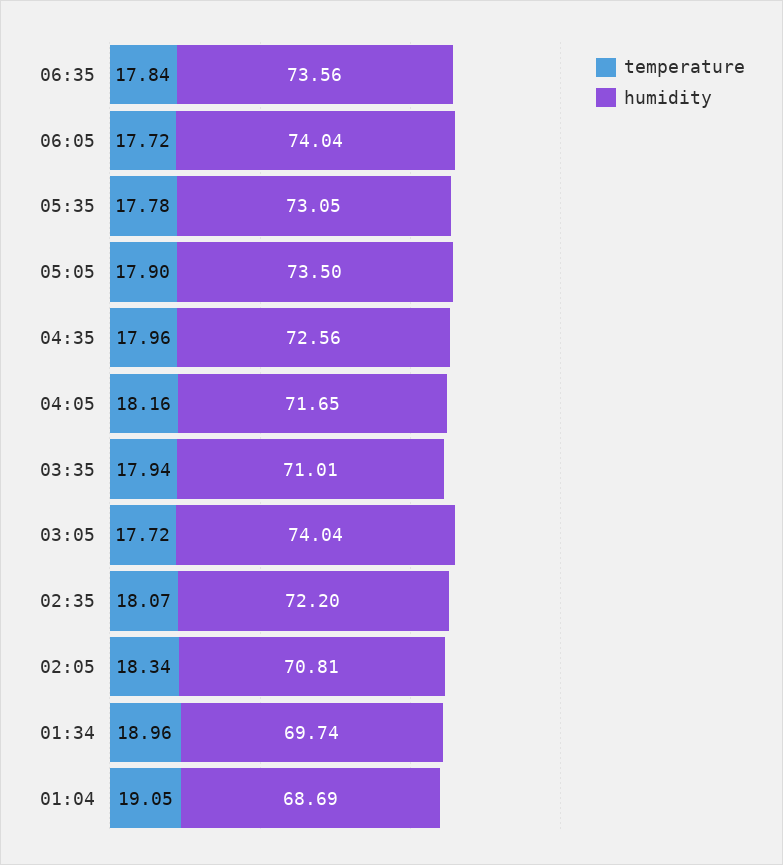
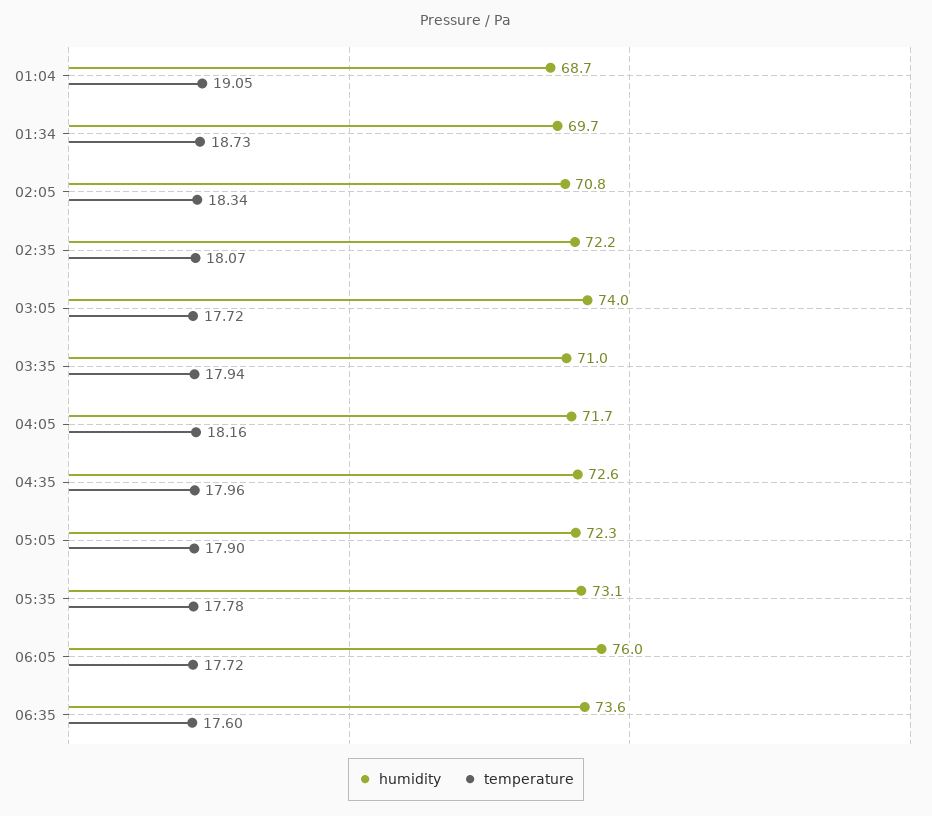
temperature, 06:35: 17.84 -> 17.6
humidity, 06:05: 74.04 -> 76
humidity, 05:05: 73.5 -> 72.3
temperature, 01:34: 18.96 -> 18.73

